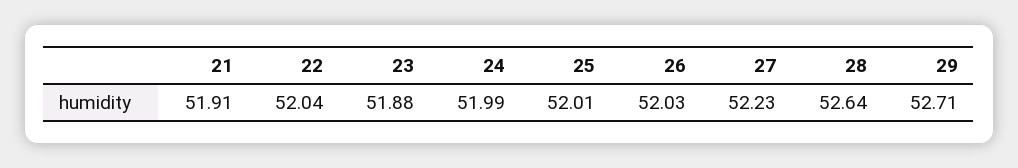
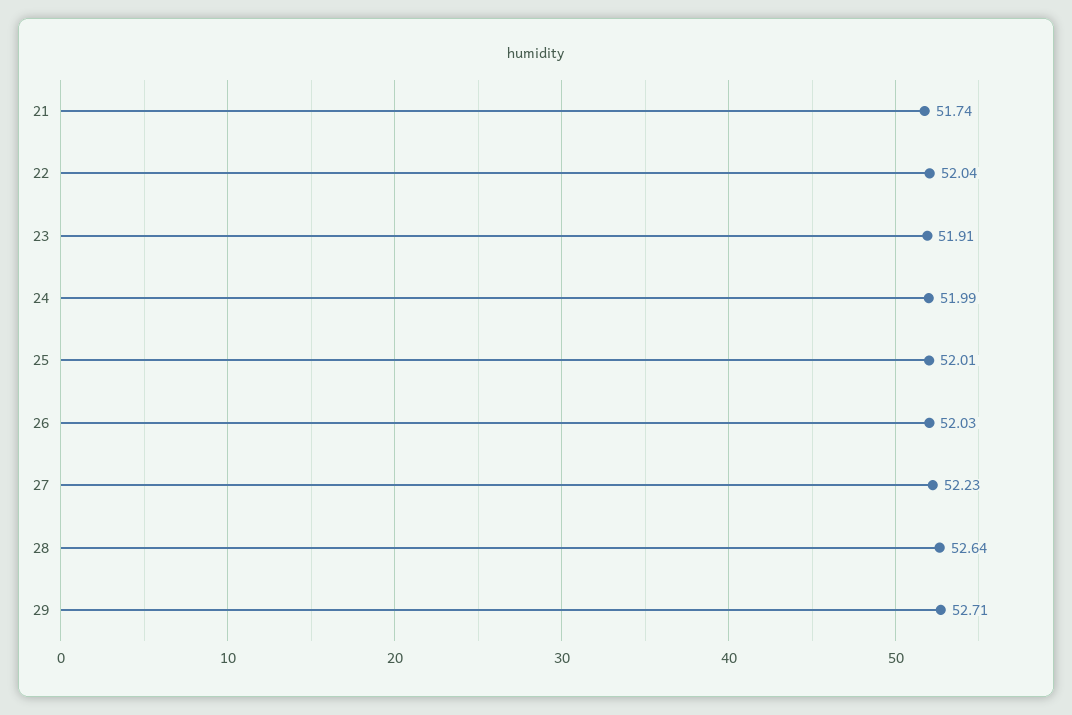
21: 51.91 -> 51.74
23: 51.88 -> 51.91

